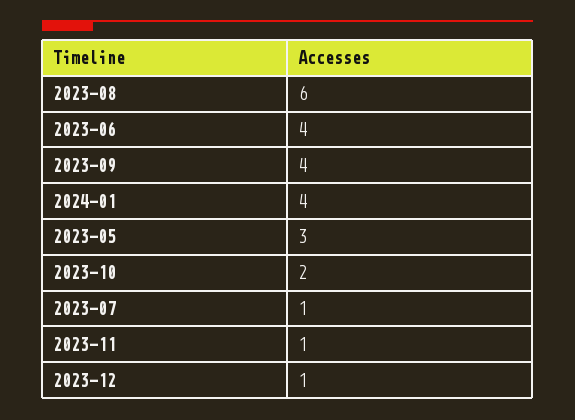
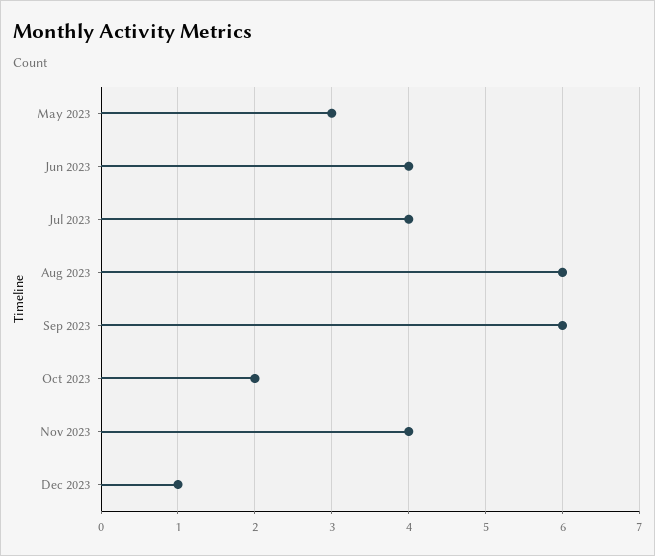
2023-09: 4 -> 6
2024-01: 4 -> none
2023-07: 1 -> 4
2023-11: 1 -> 4

